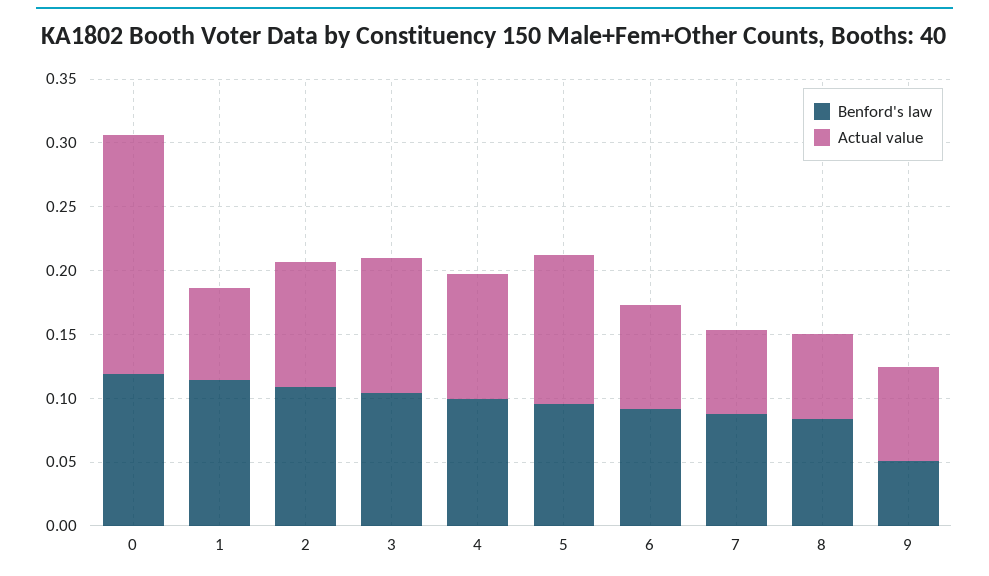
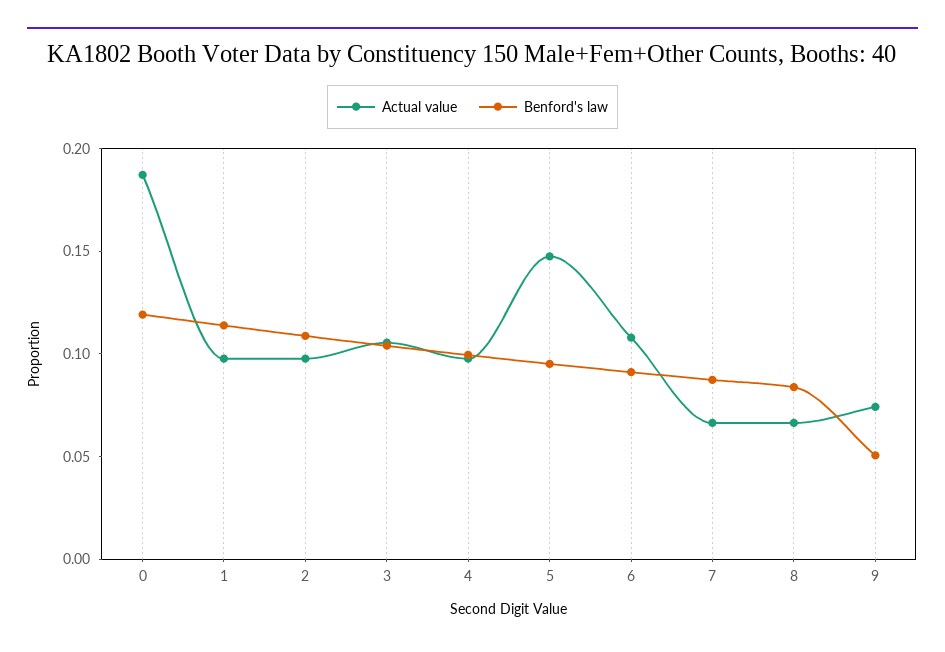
Actual value, 1: 0.07 -> 0.1
Actual value, 5: 0.12 -> 0.15
Actual value, 6: 0.08 -> 0.11

